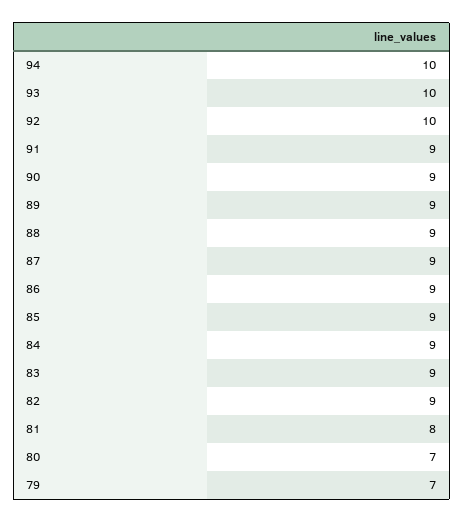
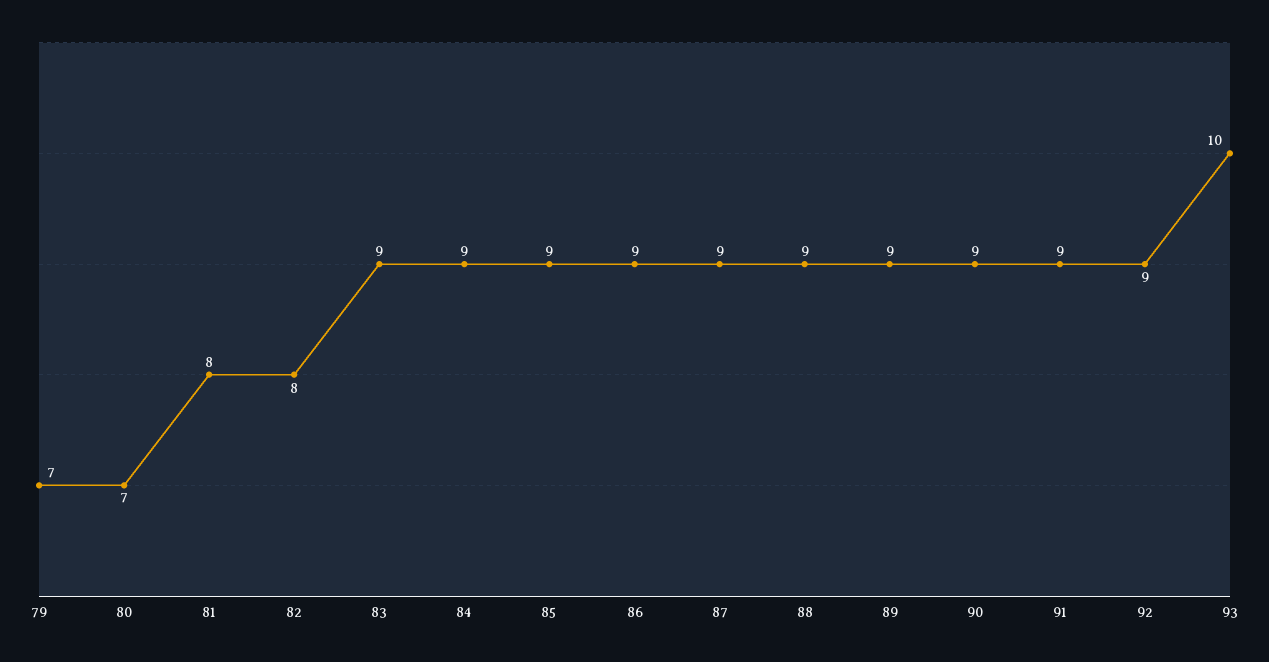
94: 10 -> none
92: 10 -> 9
82: 9 -> 8

